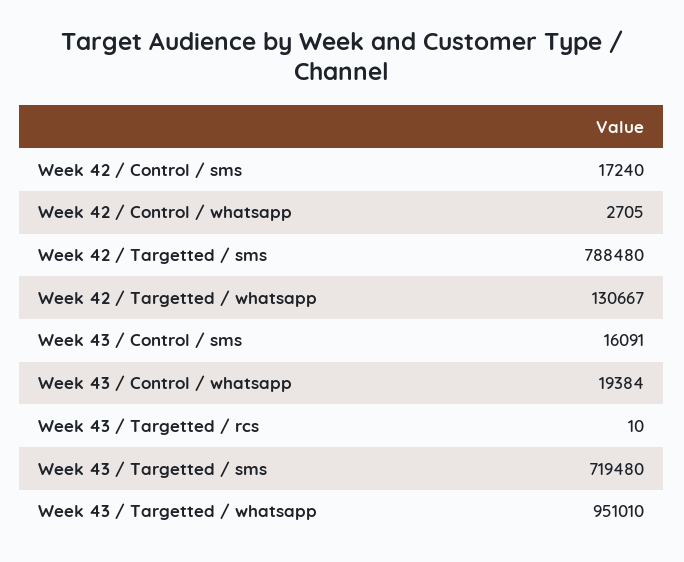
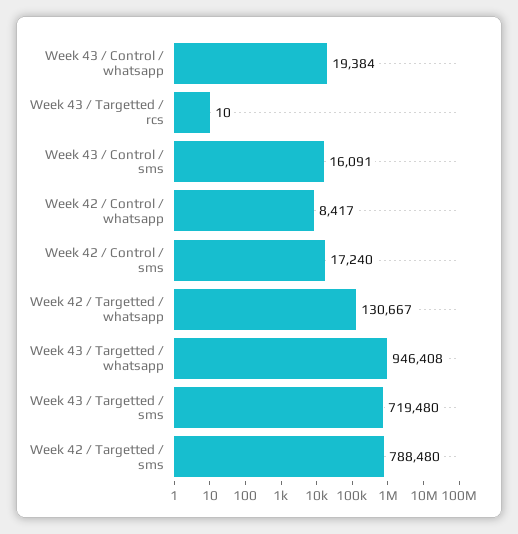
Week 42 / Control / whatsapp: 2705 -> 8417
Week 43 / Targetted / whatsapp: 951010 -> 946408

